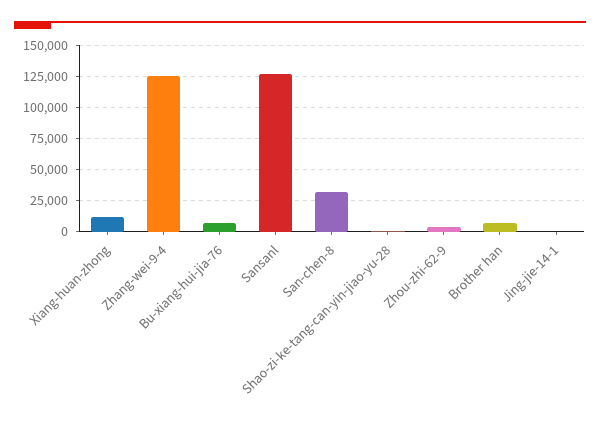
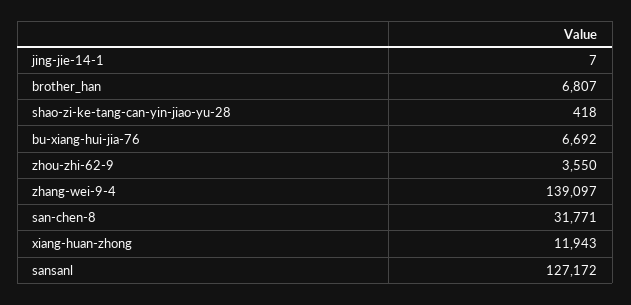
Zhang-wei-9-4: 125000 -> 139097

